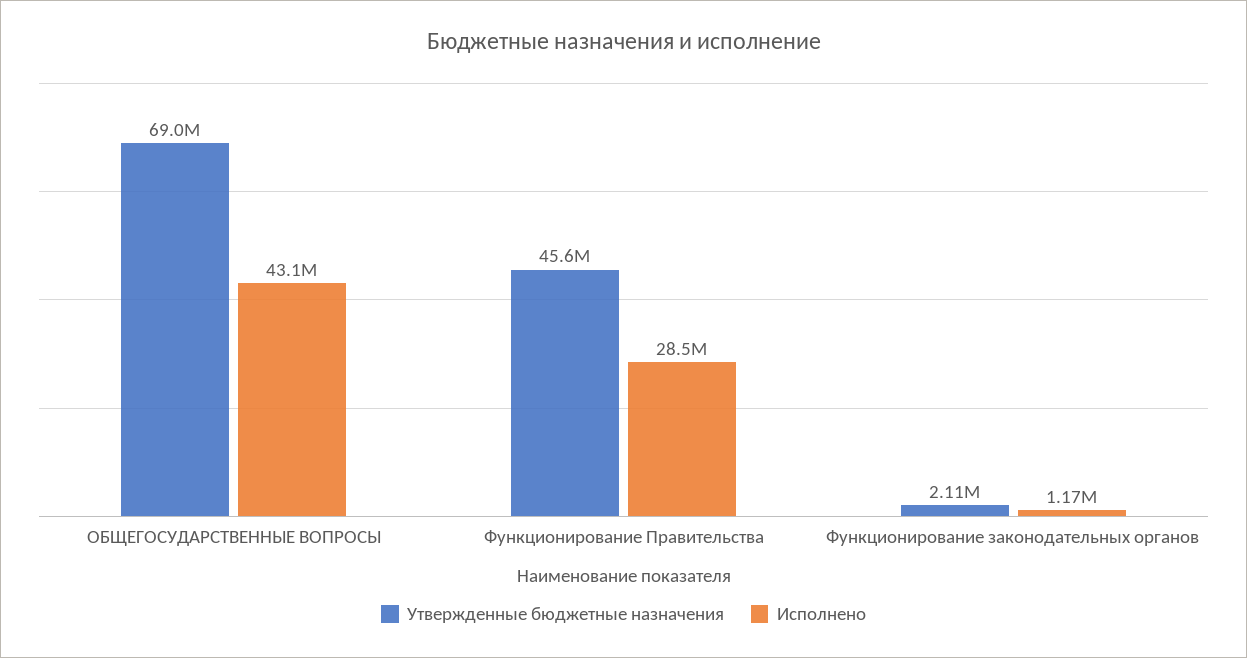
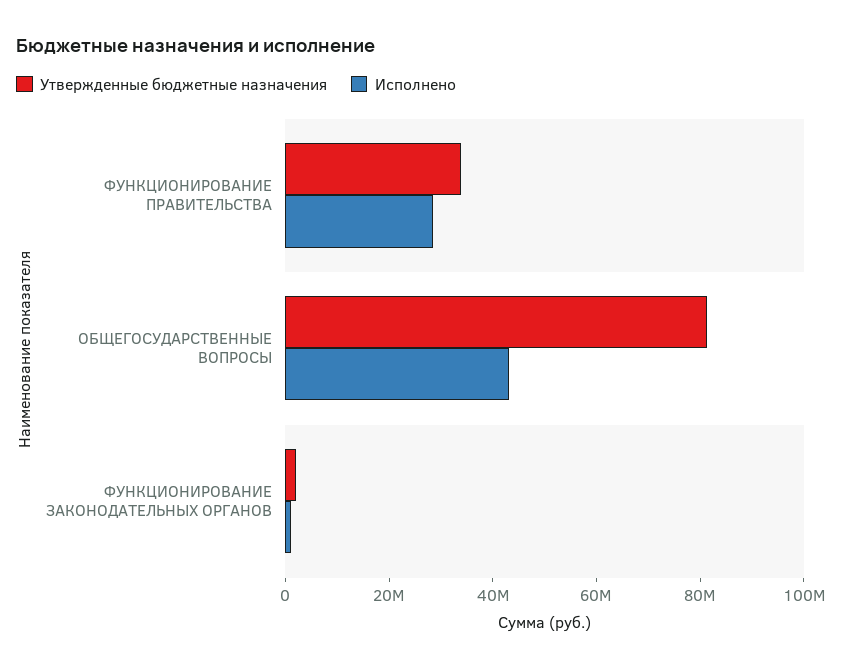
Утвержденные бюджетные назначения, ОБЩЕГОСУДАРСТВЕННЫЕ ВОПРОСЫ: 69000000 -> 80000000
Утвержденные бюджетные назначения, Функционирование Правительства: 45600000 -> 35000000

